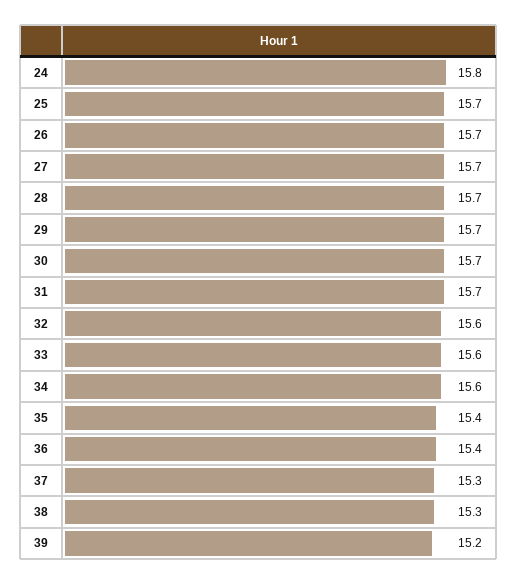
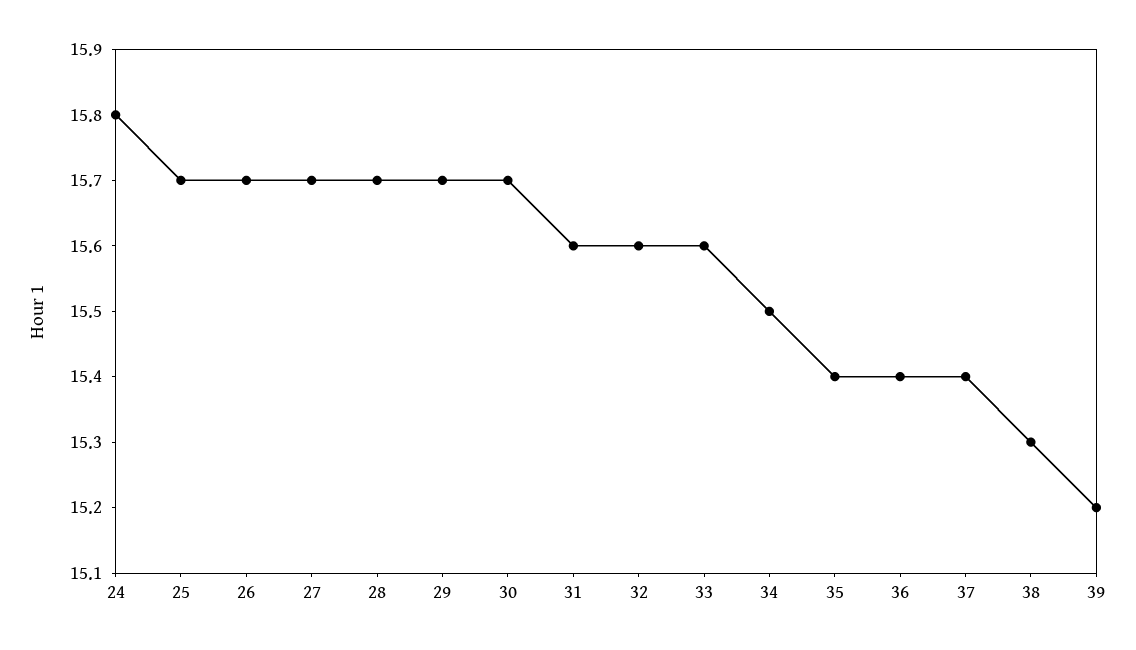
31: 15.7 -> 15.6
34: 15.6 -> 15.5
37: 15.3 -> 15.4

